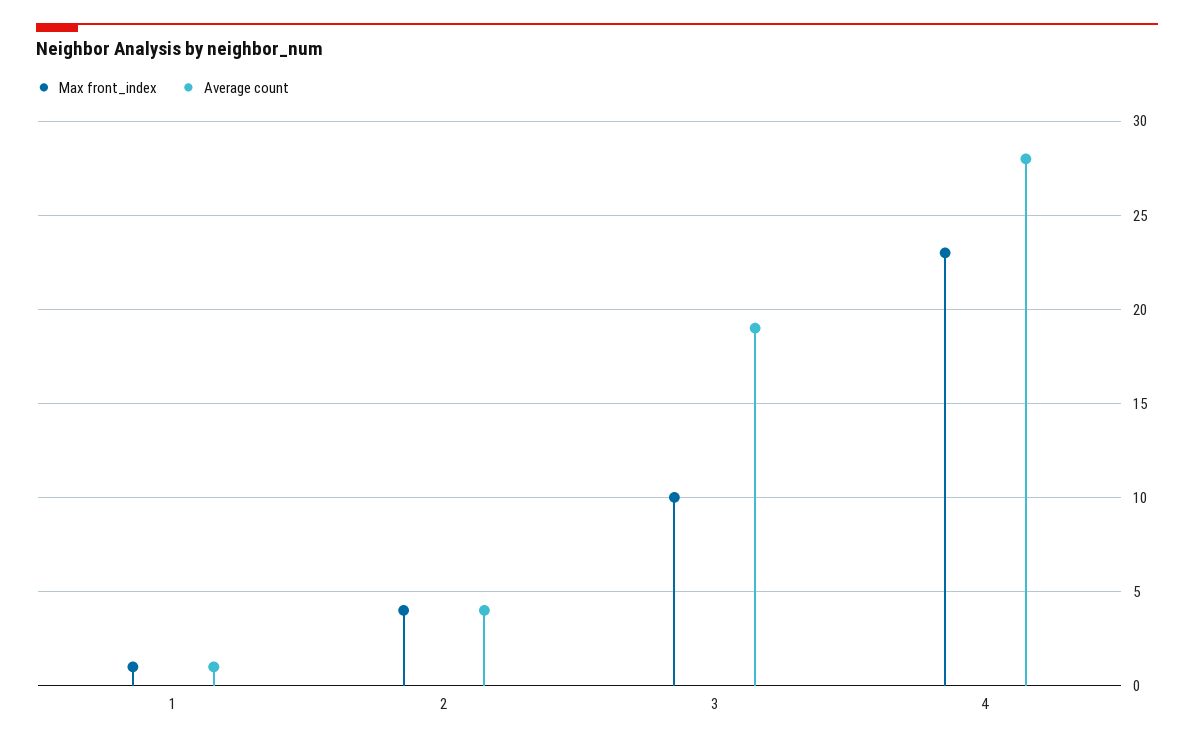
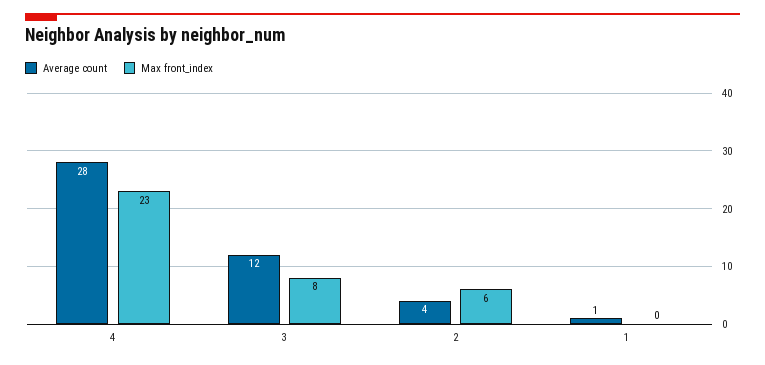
Max front_index, 1: 1 -> 0
Max front_index, 2: 4 -> 6
Max front_index, 3: 10 -> 8
Average count, 3: 19 -> 12

